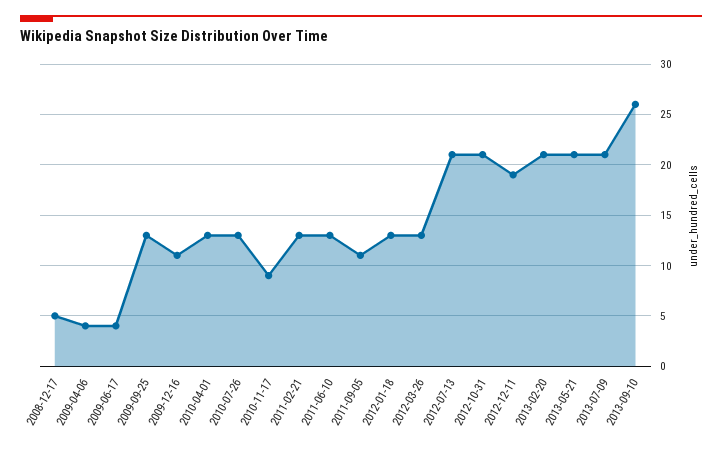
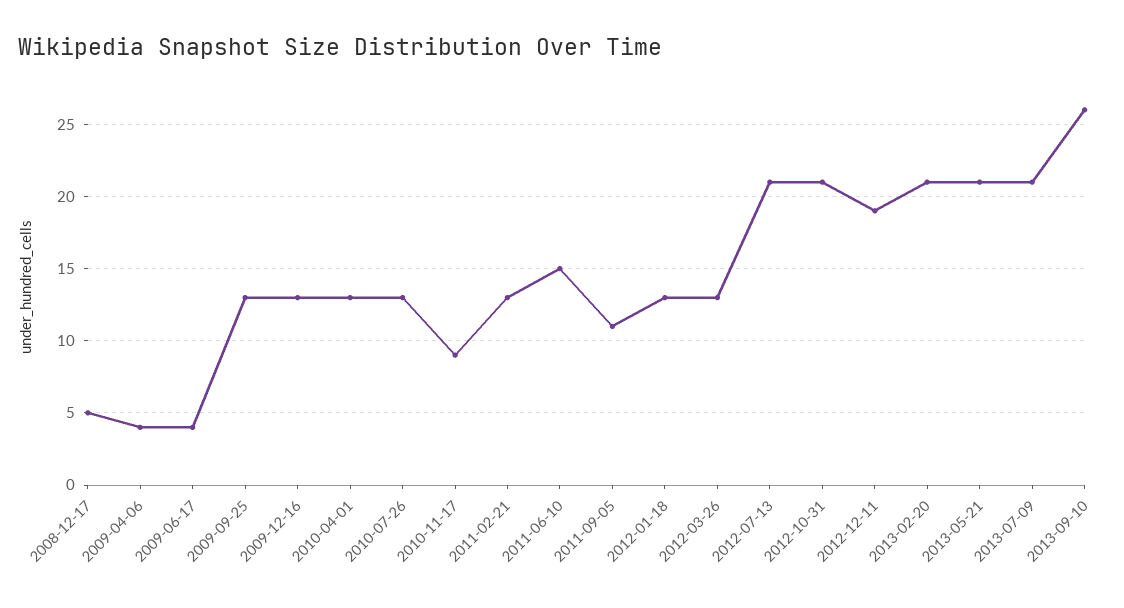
2009-12-16: 11 -> 13
2011-06-10: 13 -> 15

